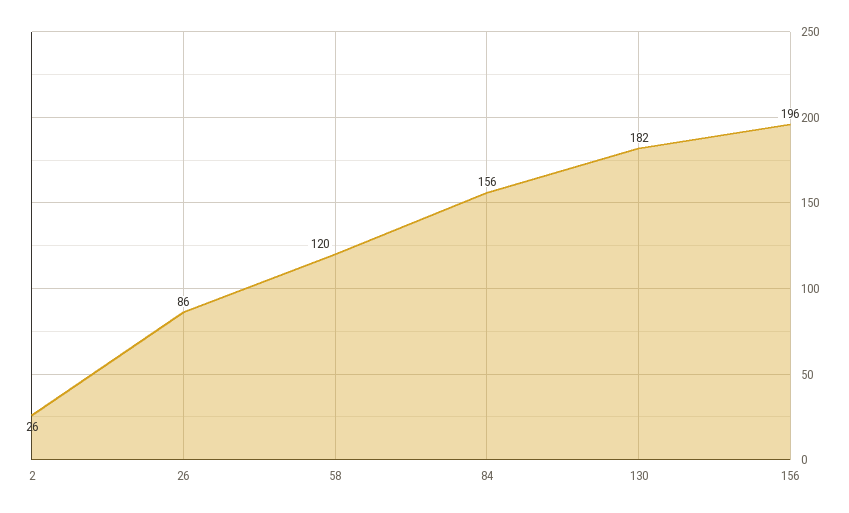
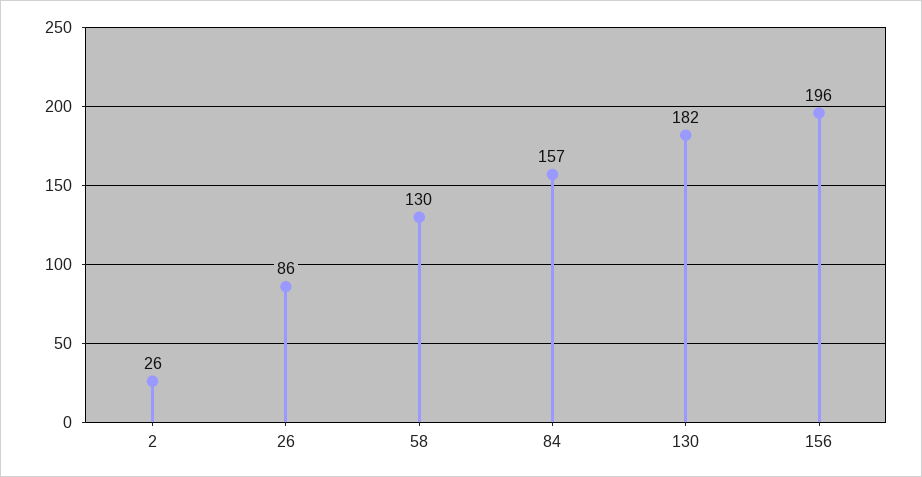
58: 120 -> 130
84: 156 -> 157

